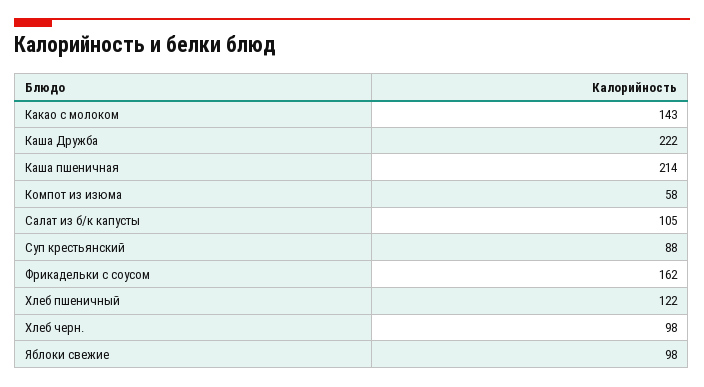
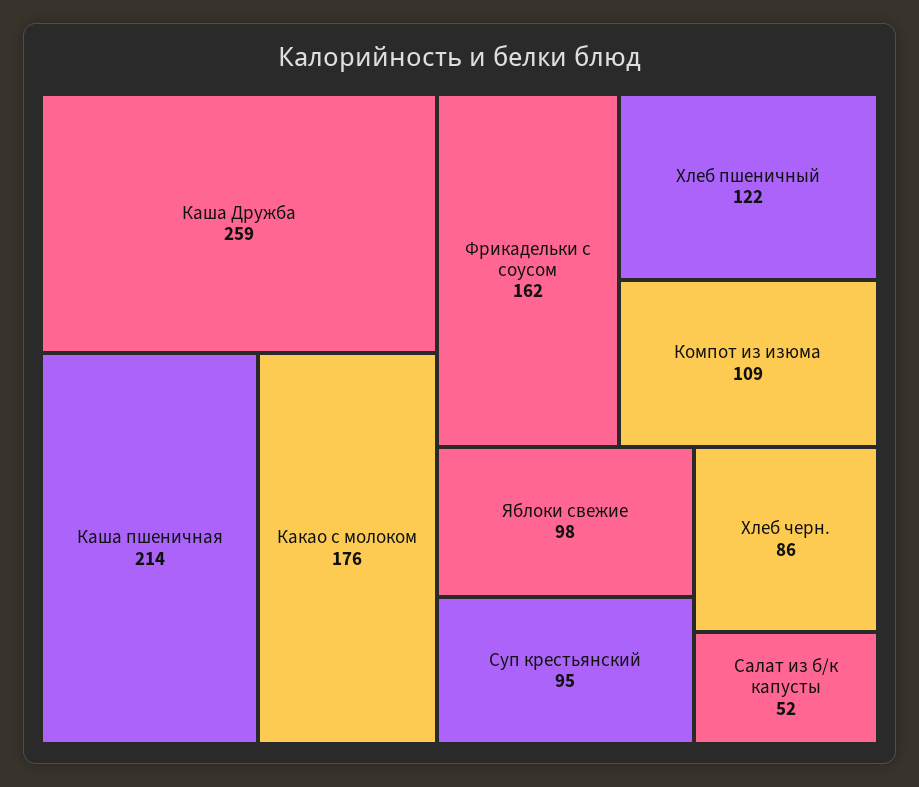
Какао с молоком: 143 -> 176
Каша Дружба: 222 -> 259
Компот из изюма: 58 -> 109
Салат из б/к капусты: 105 -> 52
Суп крестьянский: 88 -> 95
Хлеб черн.: 98 -> 86

